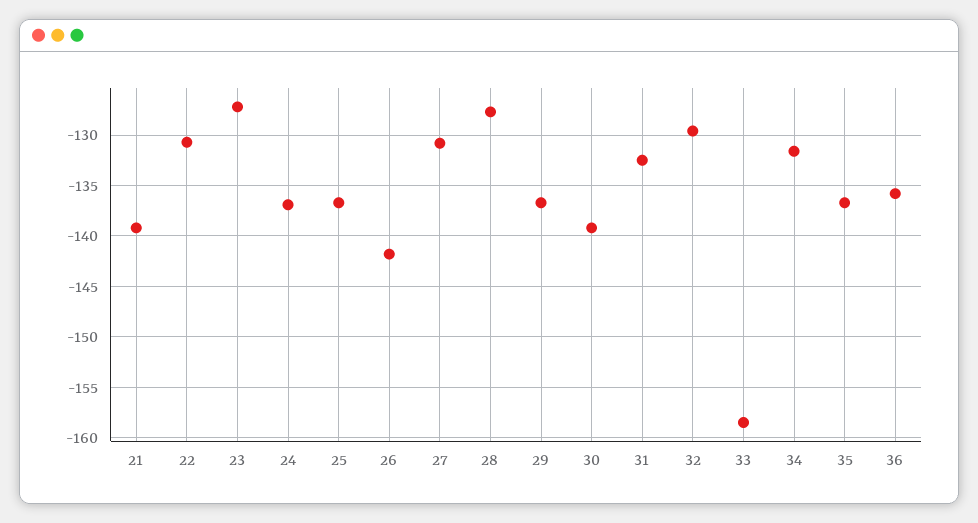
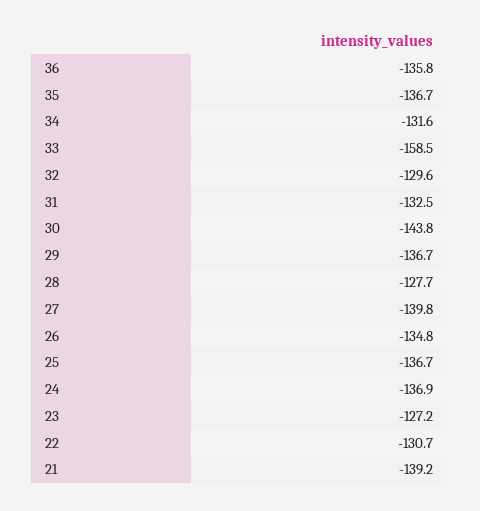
26: -142 -> -134.8
27: -131 -> -139.8
30: -139 -> -143.8

